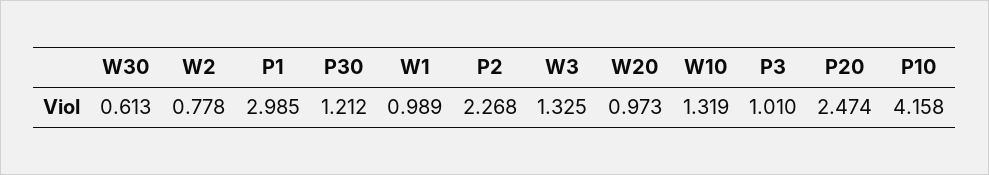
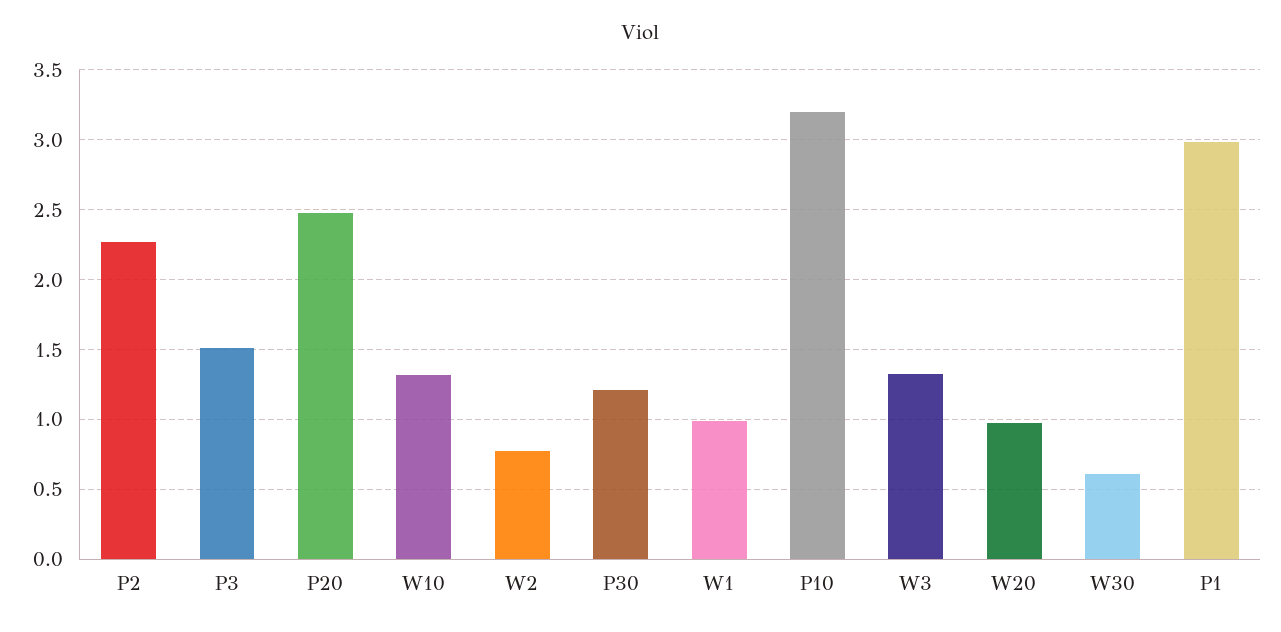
P3: 1.01 -> 1.5
P10: 4.158 -> 3.2

